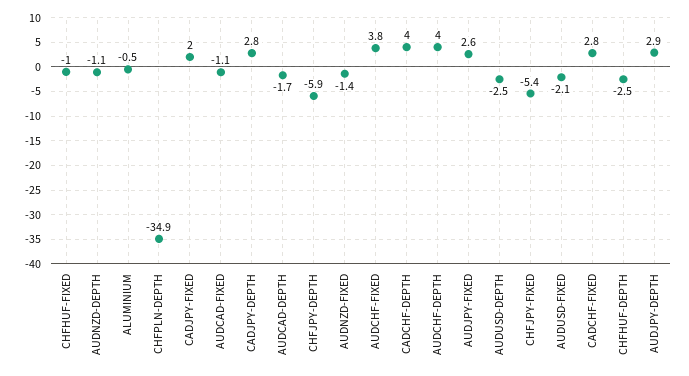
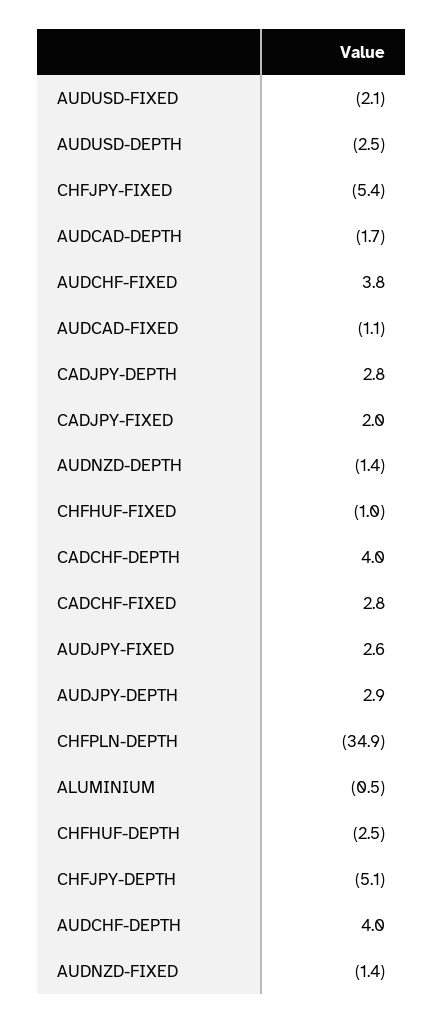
AUDNZD-DEPTH: -1.1 -> -1.4
CHFJPY-DEPTH: -5.9 -> -5.1

